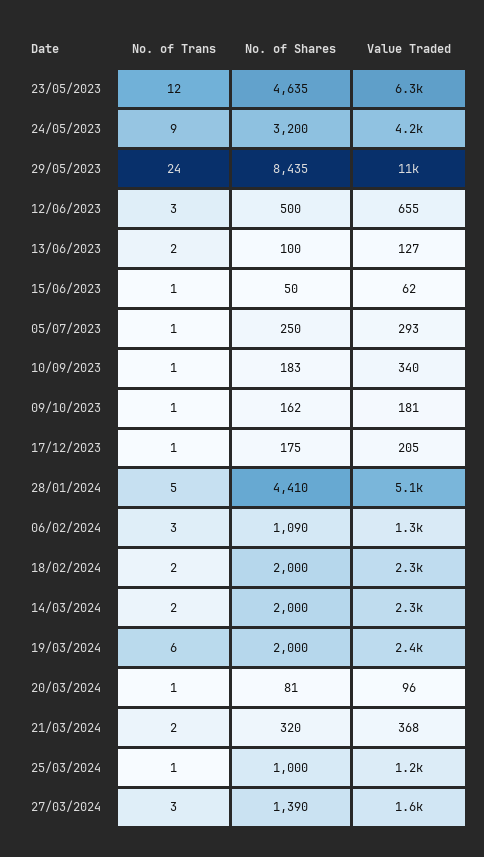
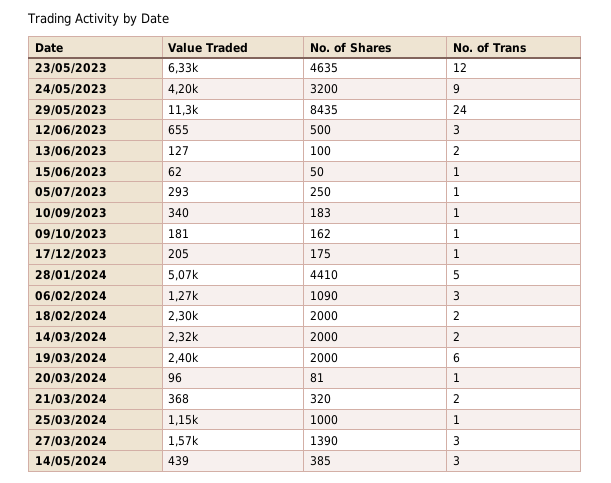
Value Traded, 14/05/2024: none -> 439
No. of Shares, 14/05/2024: none -> 385
No. of Trans, 14/05/2024: none -> 3

